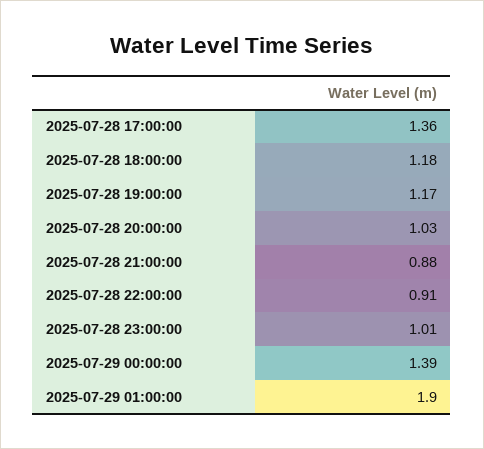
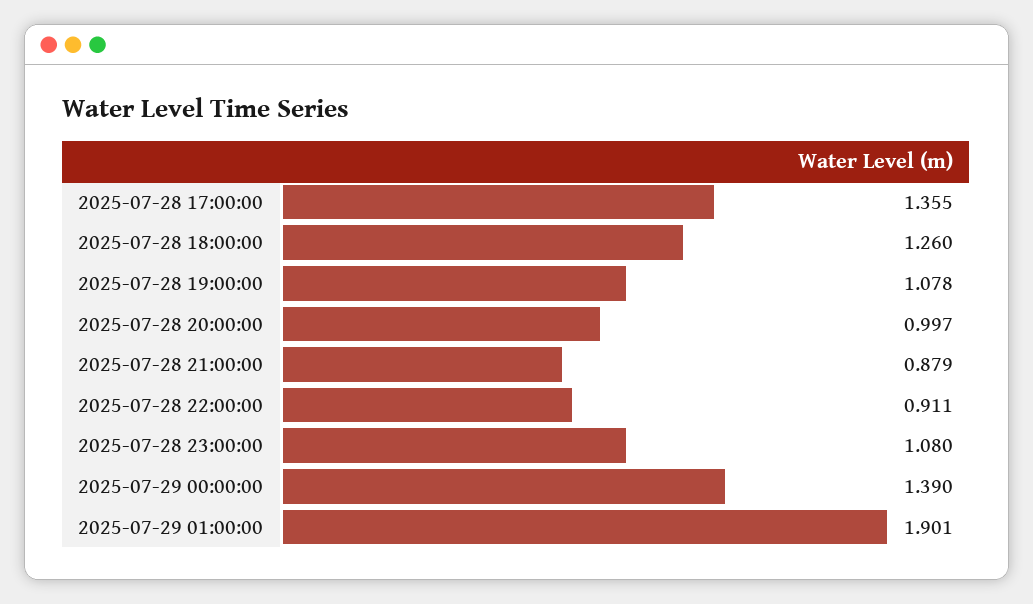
2025-07-28 18:00:00: 1.18 -> 1.26
2025-07-28 19:00:00: 1.17 -> 1.078
2025-07-28 20:00:00: 1.03 -> 0.997
2025-07-28 23:00:00: 1.01 -> 1.08

